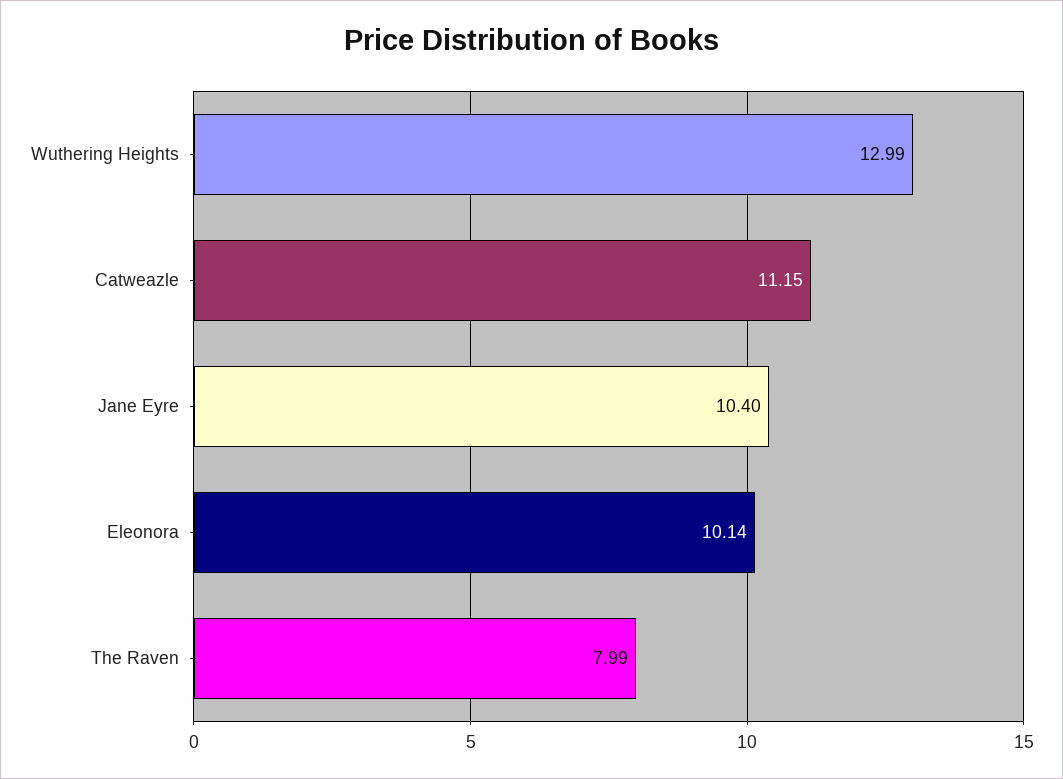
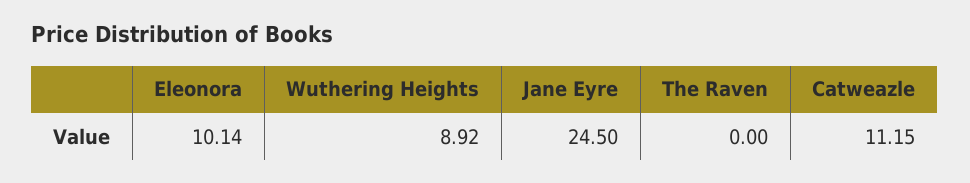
Wuthering Heights: 12.99 -> 8.92
Jane Eyre: 10.4 -> 24.5
The Raven: 7.99 -> 0

